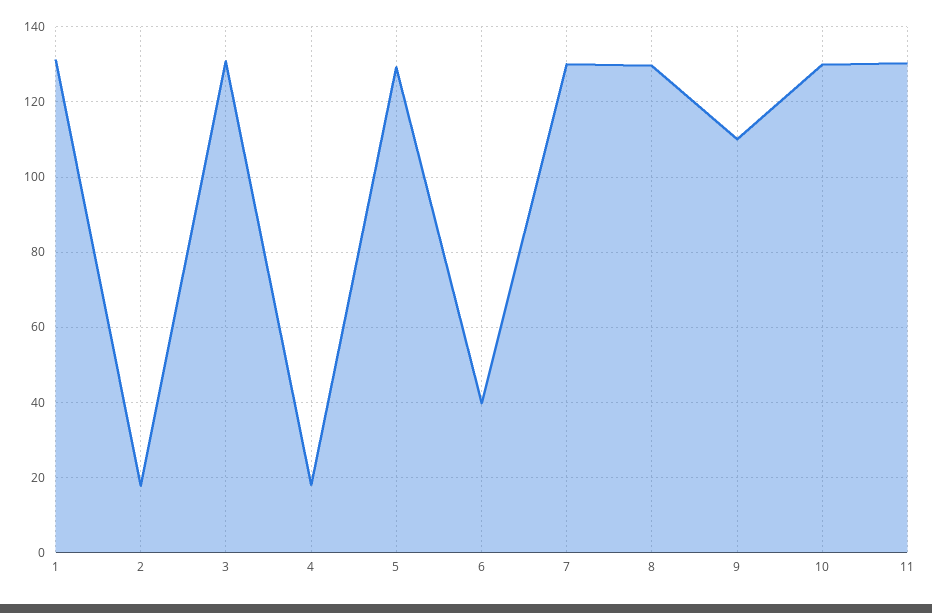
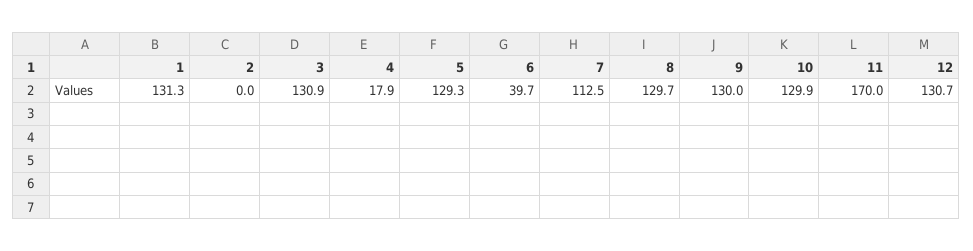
2: 18 -> 0
7: 130 -> 112.5
9: 110 -> 130
11: 130 -> 170
12: none -> 130.7

